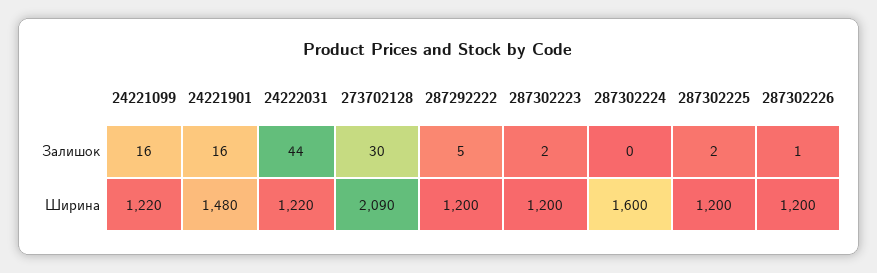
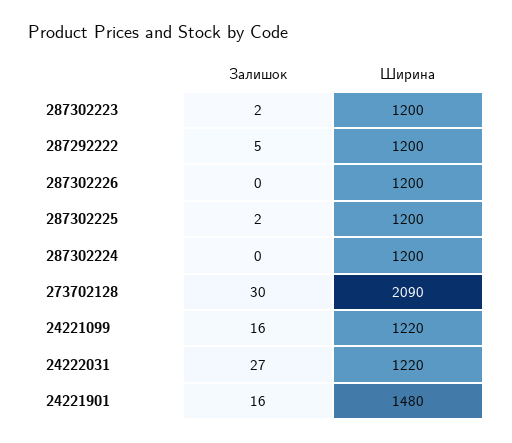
24222031, Залишок: 44 -> 27
287302226, Залишок: 1 -> 0
287302224, Ширина: 1600 -> 1200

